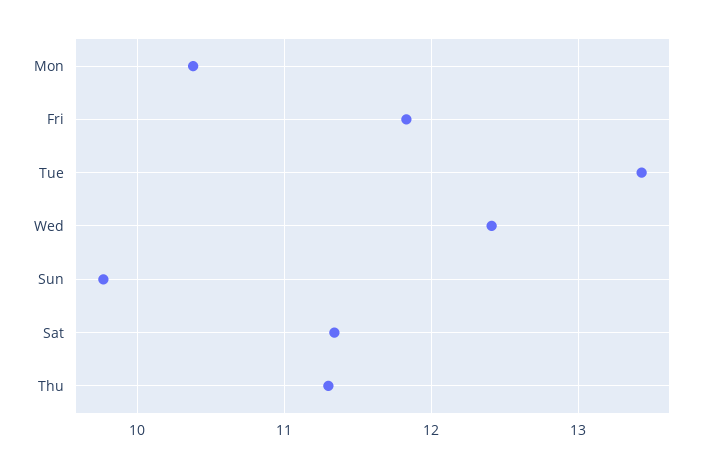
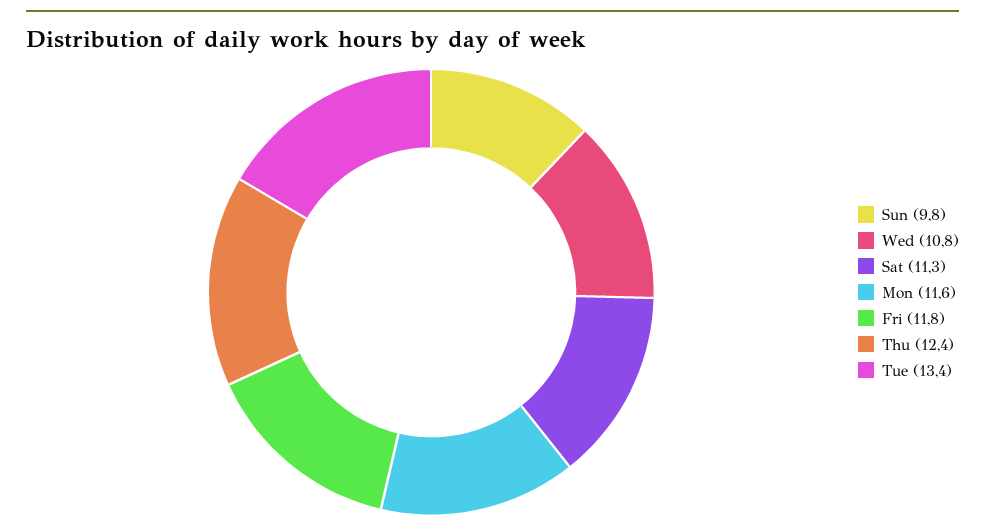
Mon: 10.4 -> 11.6
Wed: 12.4 -> 10.8
Thu: 11.3 -> 12.4

